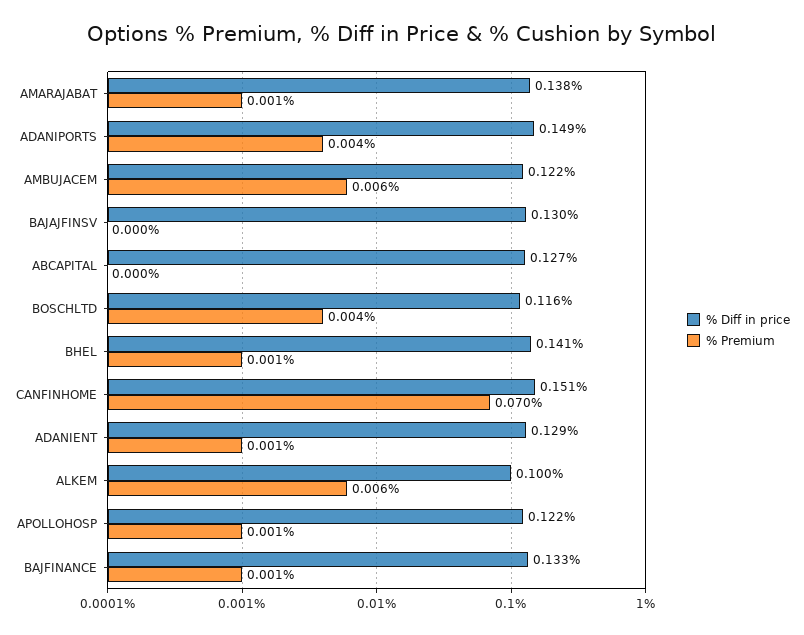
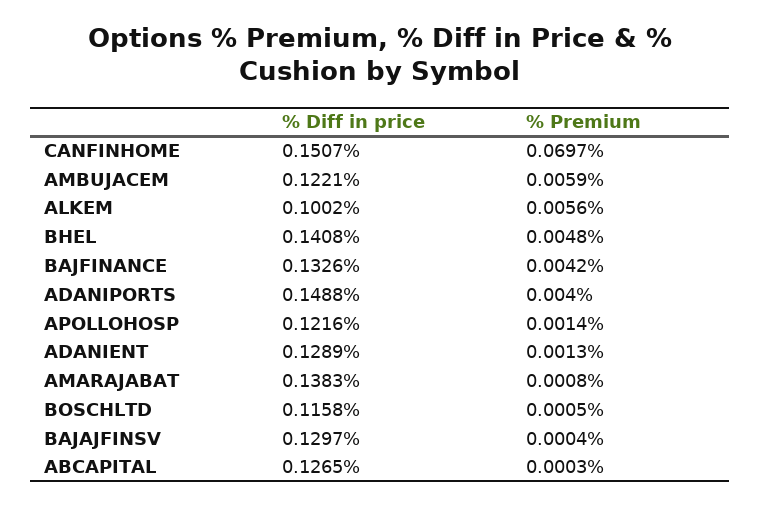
% Premium, BOSCHLTD: 0.004 -> 0.0005
% Premium, BHEL: 0.001 -> 0.0048
% Premium, BAJFINANCE: 0.001 -> 0.0042

